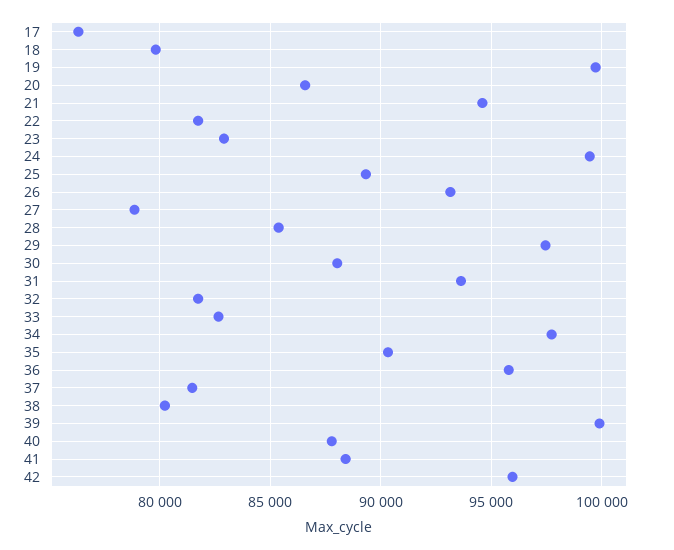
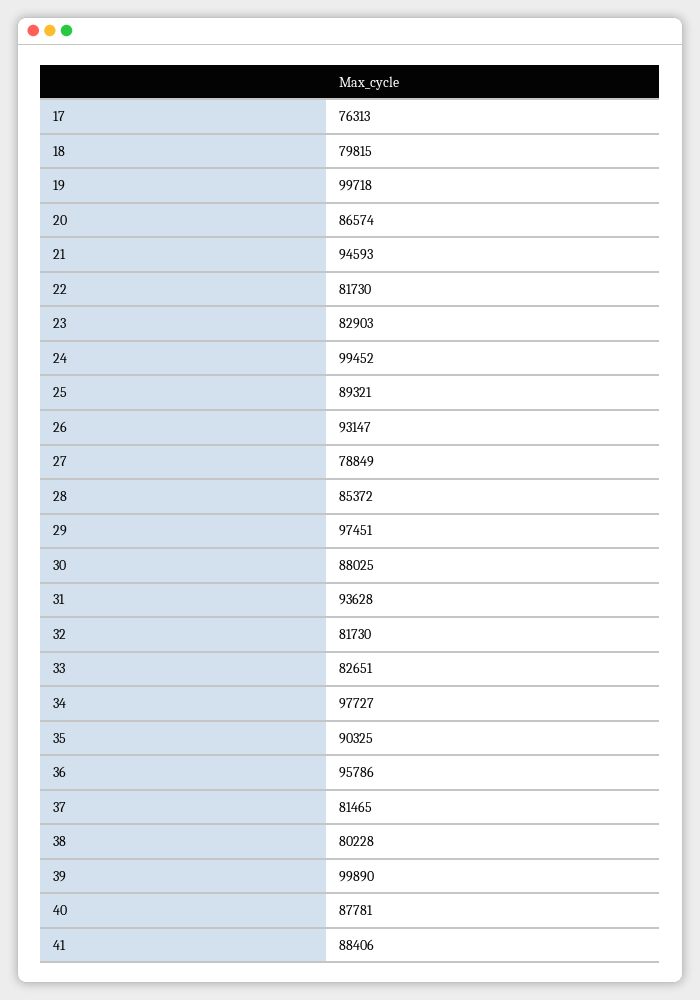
42: 96000 -> none

